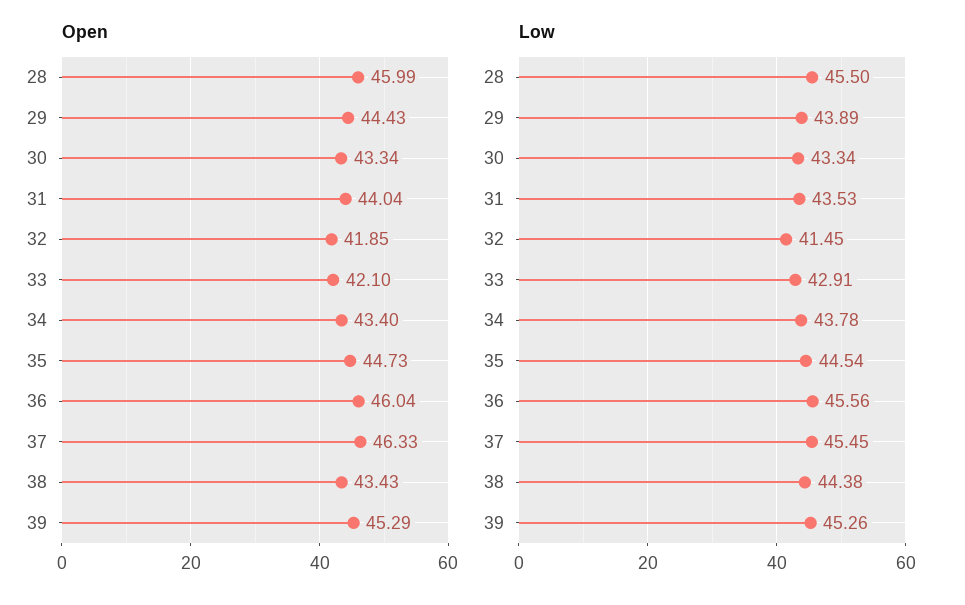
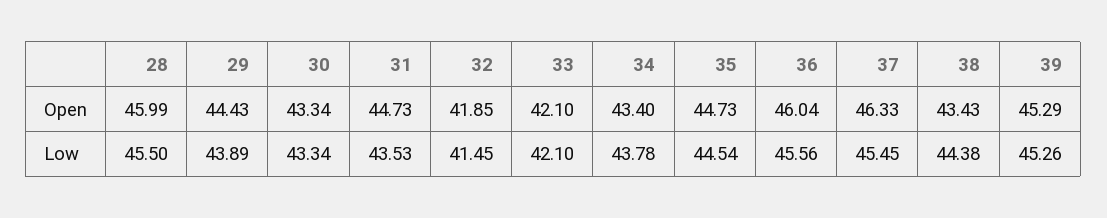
Open, 31: 44.04 -> 44.73
Low, 33: 42.91 -> 42.1

